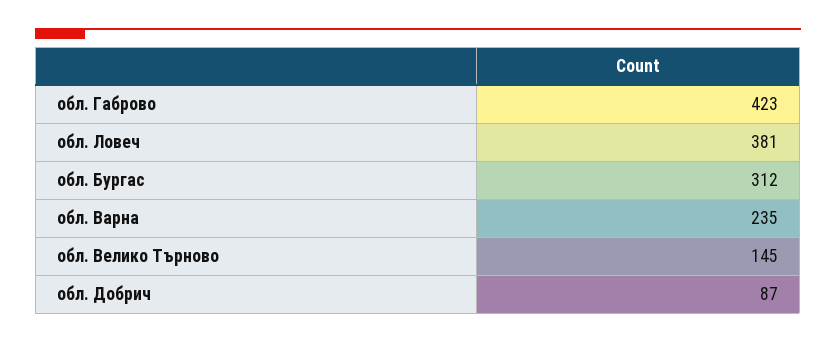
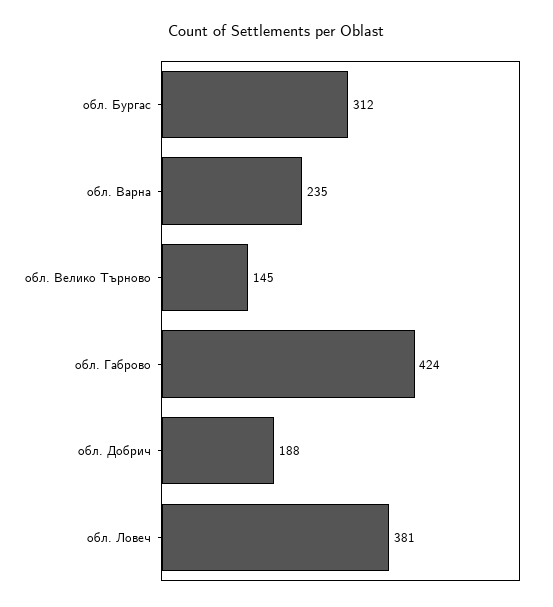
обл. Габрово: 423 -> 424
обл. Добрич: 87 -> 188

